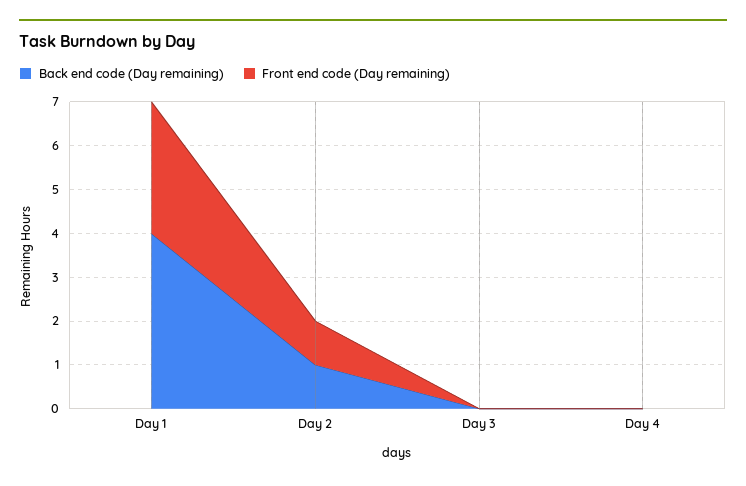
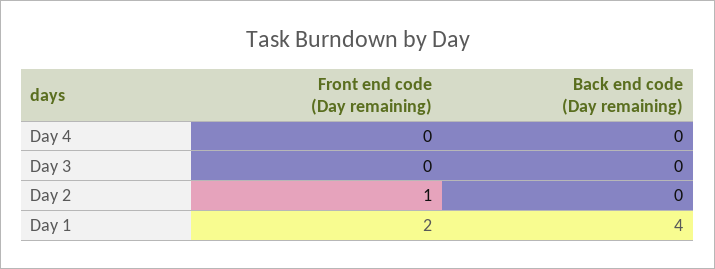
Front end code (Day remaining), Day 1: 3 -> 2
Back end code (Day remaining), Day 2: 1 -> 0

